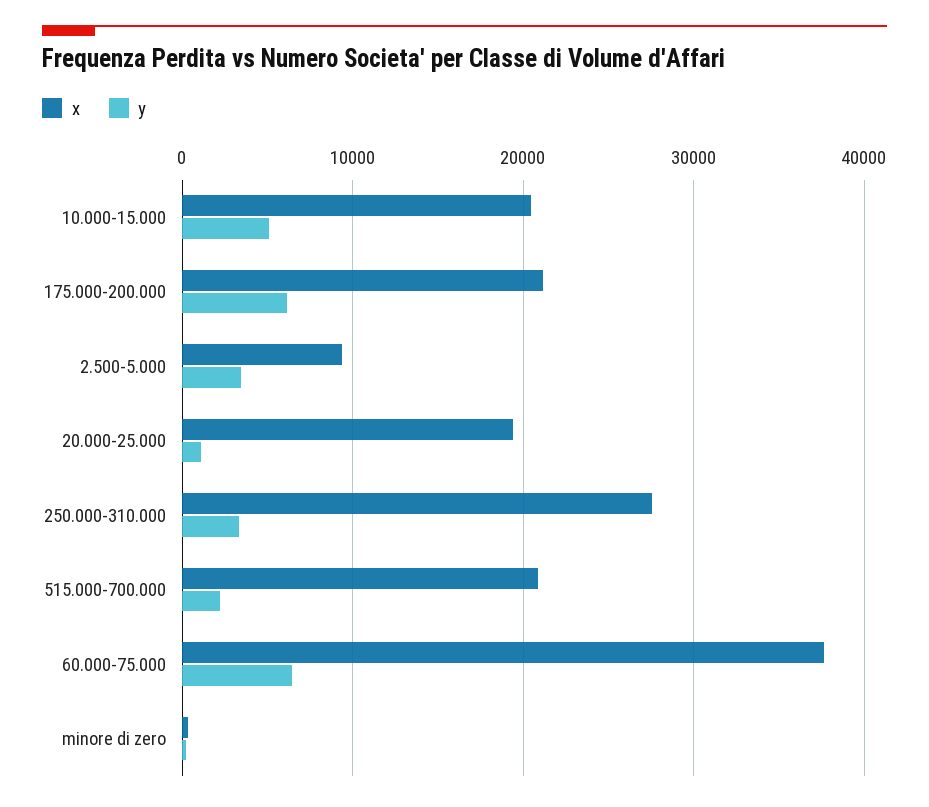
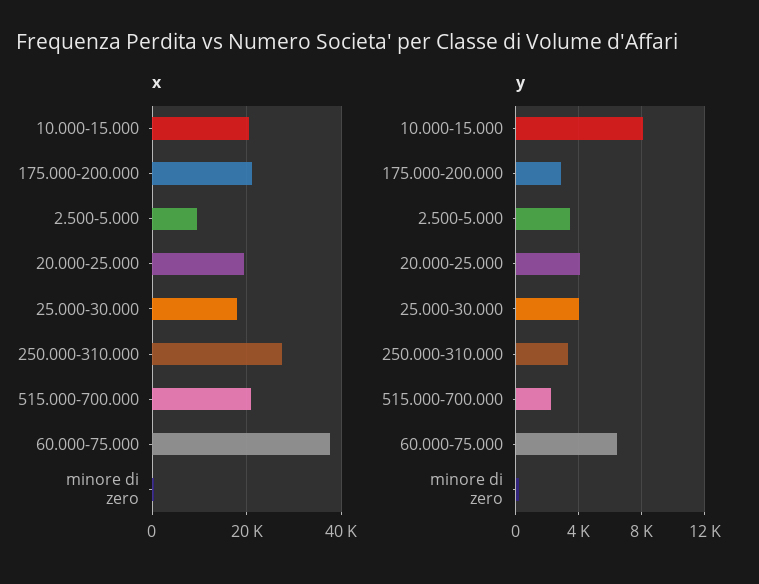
y, 10.000-15.000: 5000 -> 8000
y, 175.000-200.000: 6000 -> 3000
y, 20.000-25.000: 1000 -> 4000
x, 25.000-30.000: none -> 18000
y, 25.000-30.000: none -> 4000

